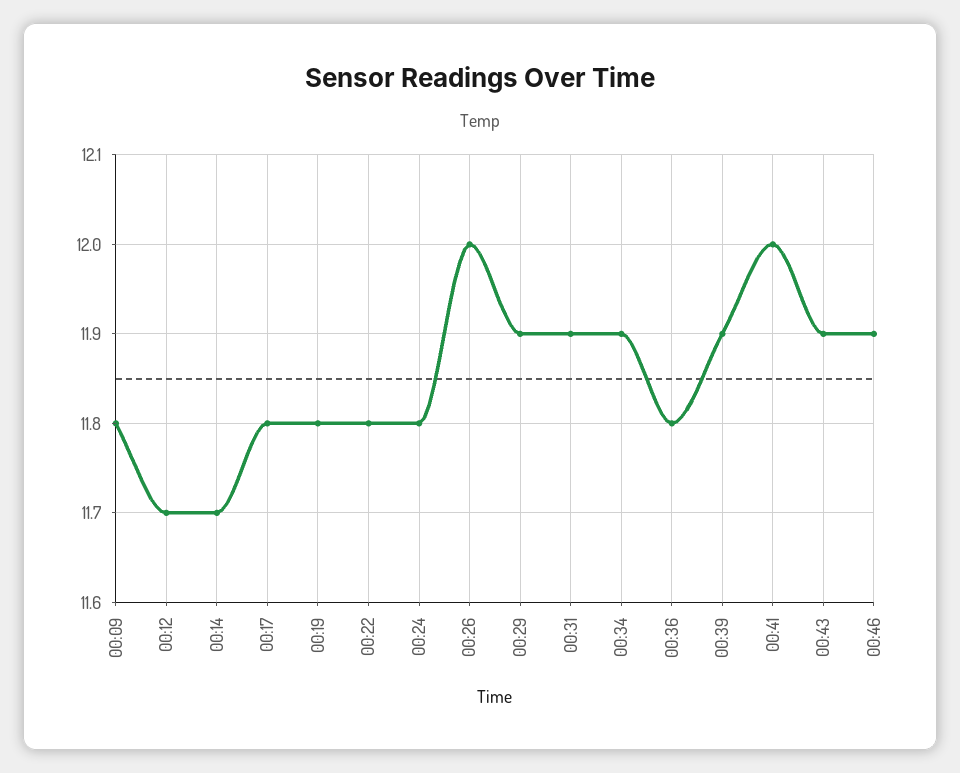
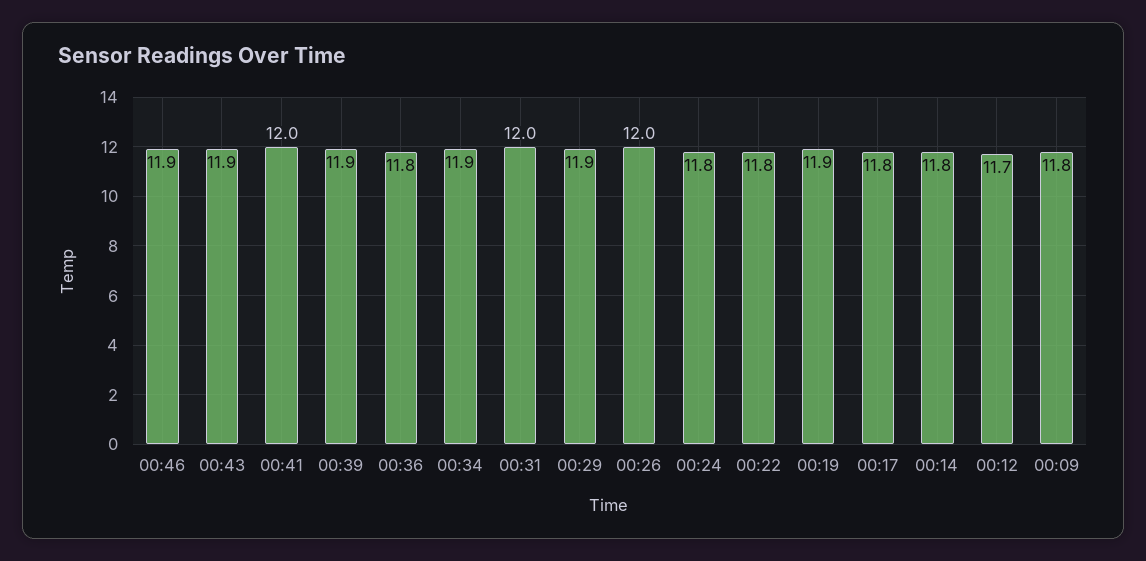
00:14: 11.7 -> 11.8
00:19: 11.8 -> 11.9
00:31: 11.9 -> 12

